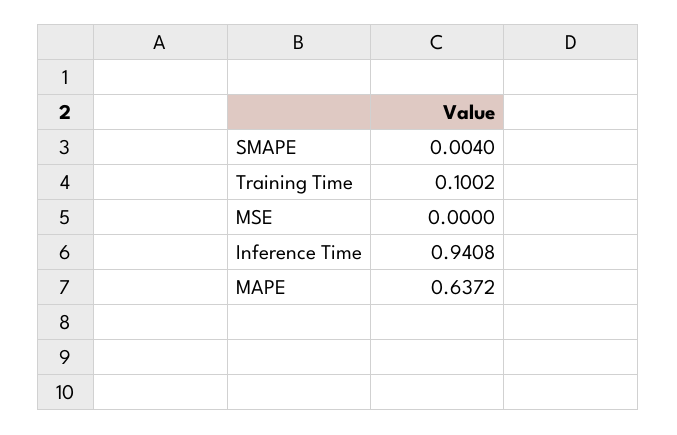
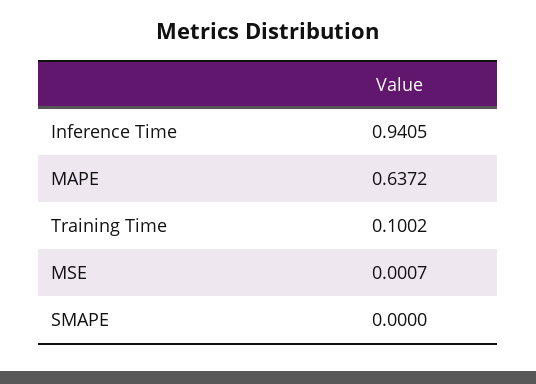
SMAPE: 0.004 -> 0
MSE: 0 -> 0.0007
Inference Time: 0.9408 -> 0.9405

